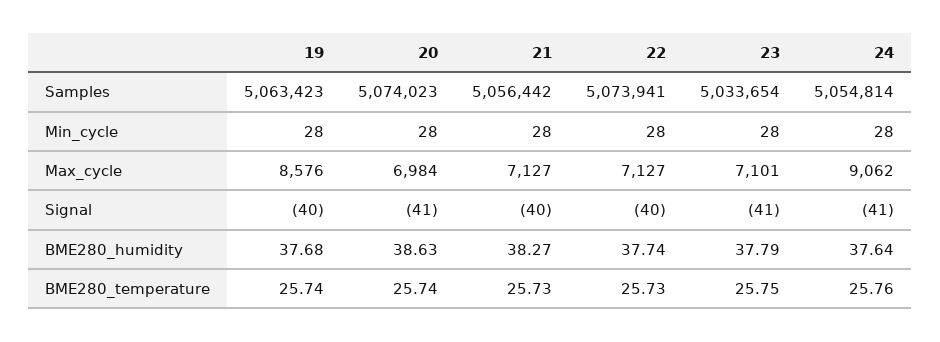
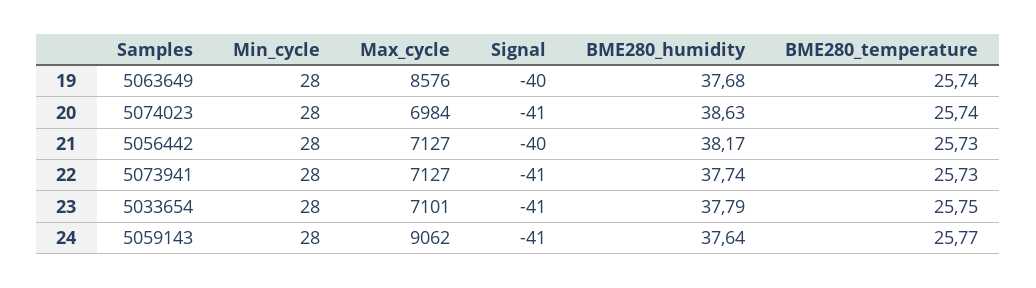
19, Samples: 5063423 -> 5063649
24, Samples: 5054814 -> 5059143
22, Signal: -40 -> -41
21, BME280_humidity: 38.27 -> 38.17
24, BME280_temperature: 25.76 -> 25.77

